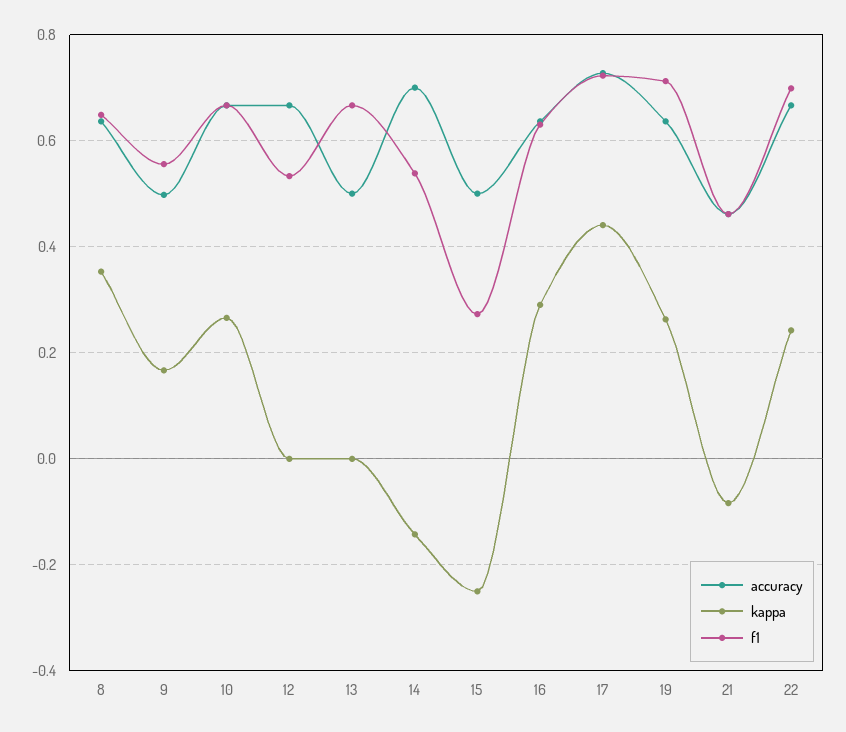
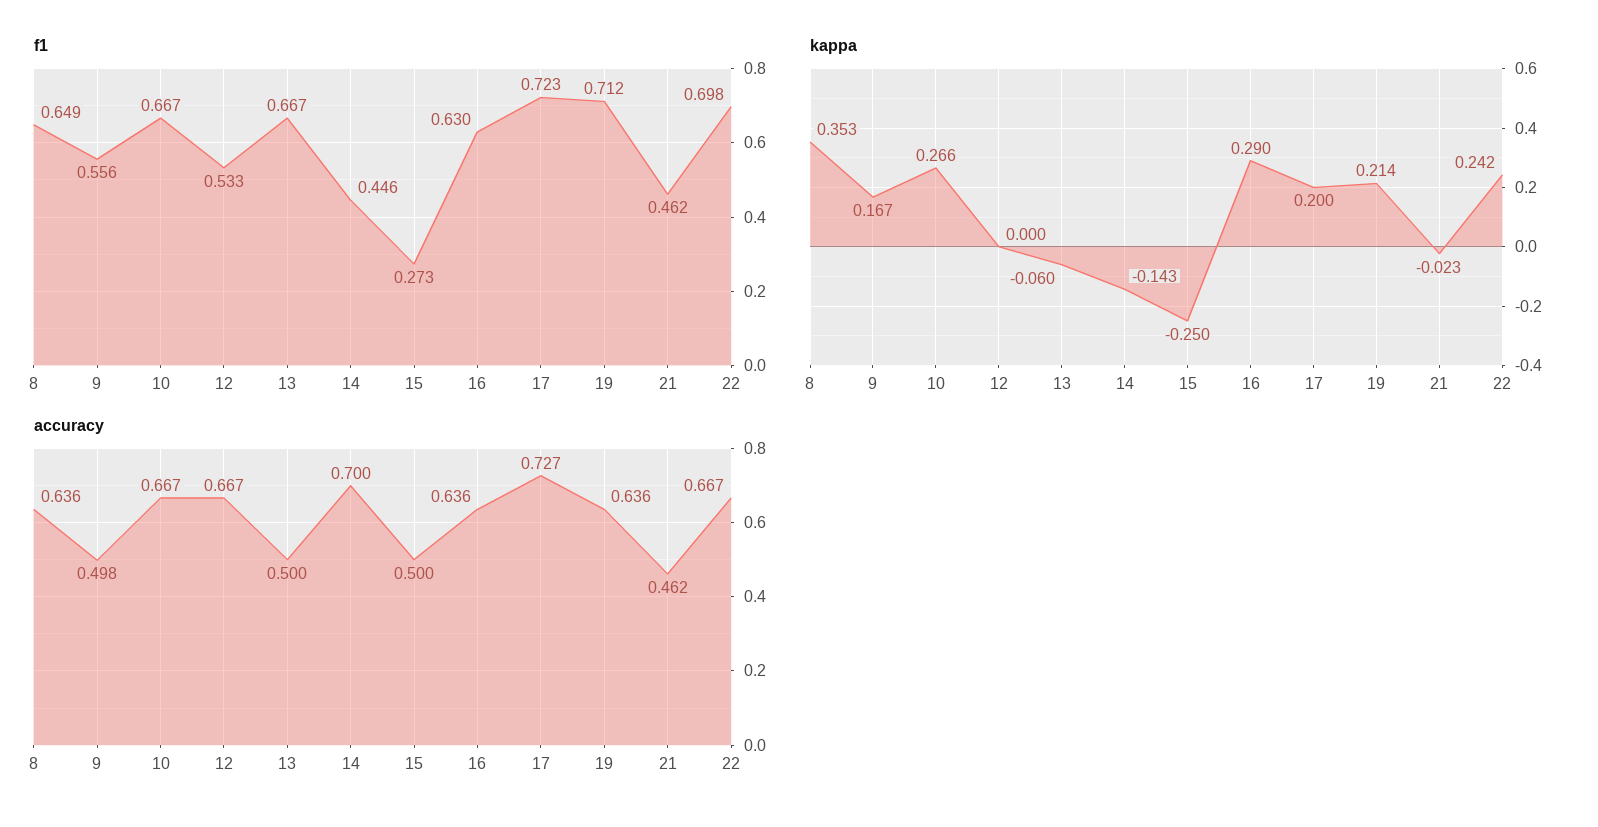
kappa, 13: 0 -> -0.06
f1, 14: 0.54 -> 0.446
kappa, 17: 0.44 -> 0.2
kappa, 19: 0.26 -> 0.214
kappa, 21: -0.08 -> -0.023

